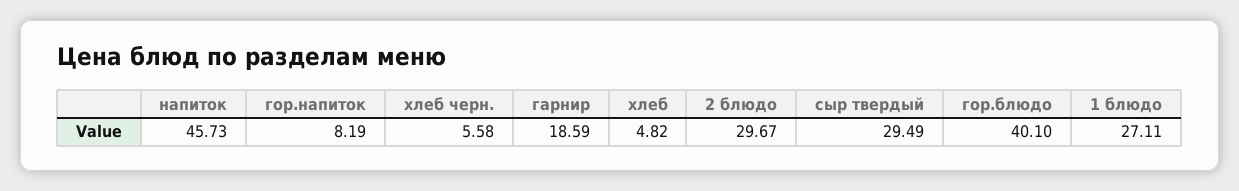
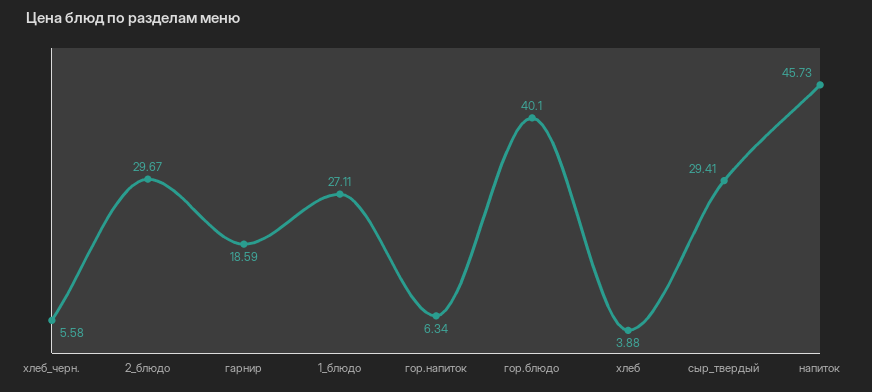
гор.напиток: 8.19 -> 6.34
хлеб: 4.82 -> 3.88
сыр твердый: 29.49 -> 29.41

